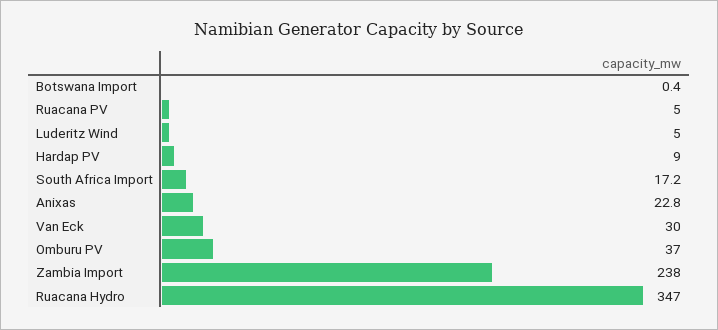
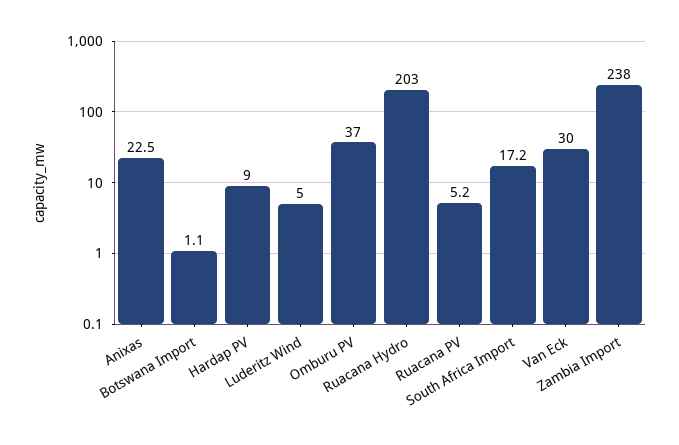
Botswana Import: 0.4 -> 1.1
Ruacana PV: 5 -> 5.2
Anixas: 22.8 -> 22.5
Ruacana Hydro: 347 -> 203

